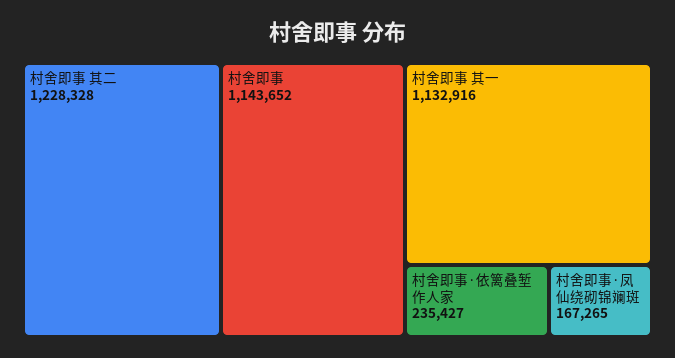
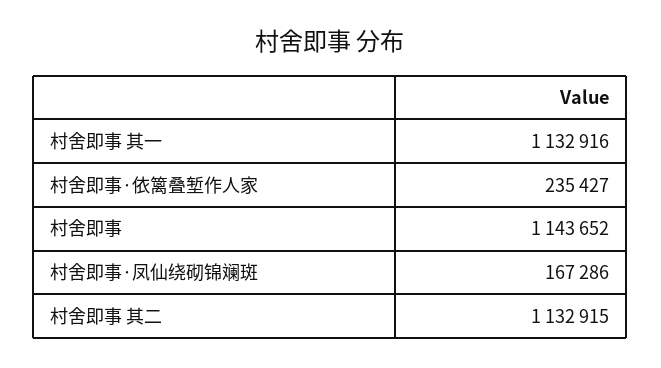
村舍即事 其二: 1228328 -> 1132915
村舍即事·凤仙绕砌锦斓斑: 167265 -> 167286

